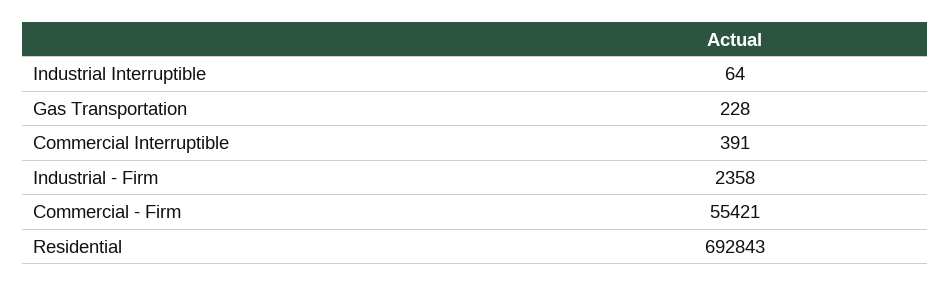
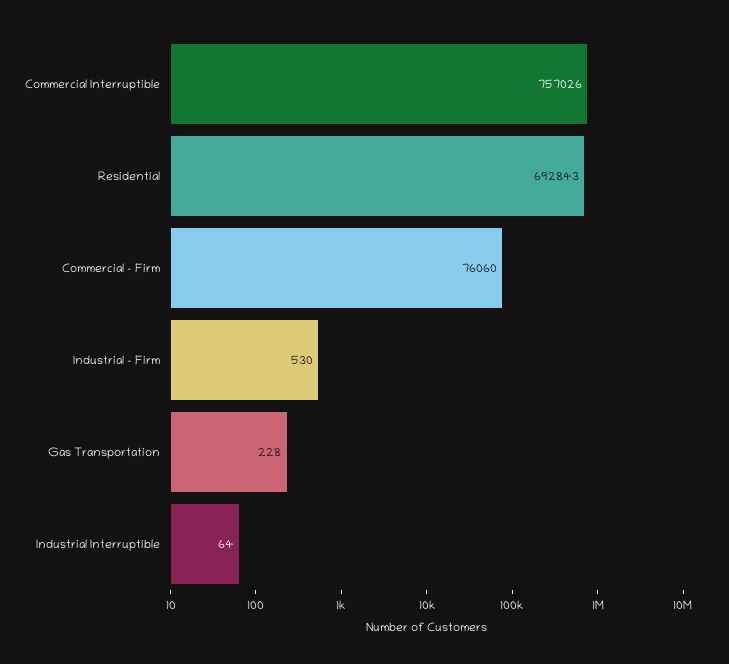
Commercial Interruptible: 391 -> 757026
Industrial - Firm: 2358 -> 530
Commercial - Firm: 55421 -> 76060

